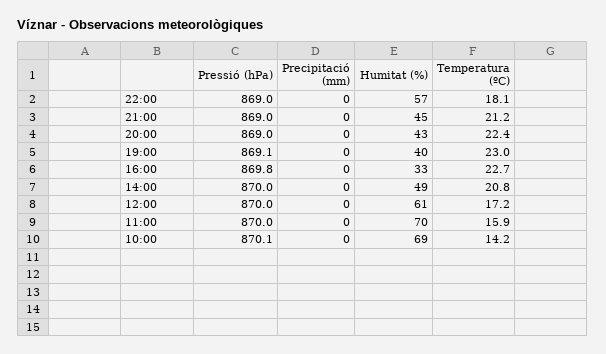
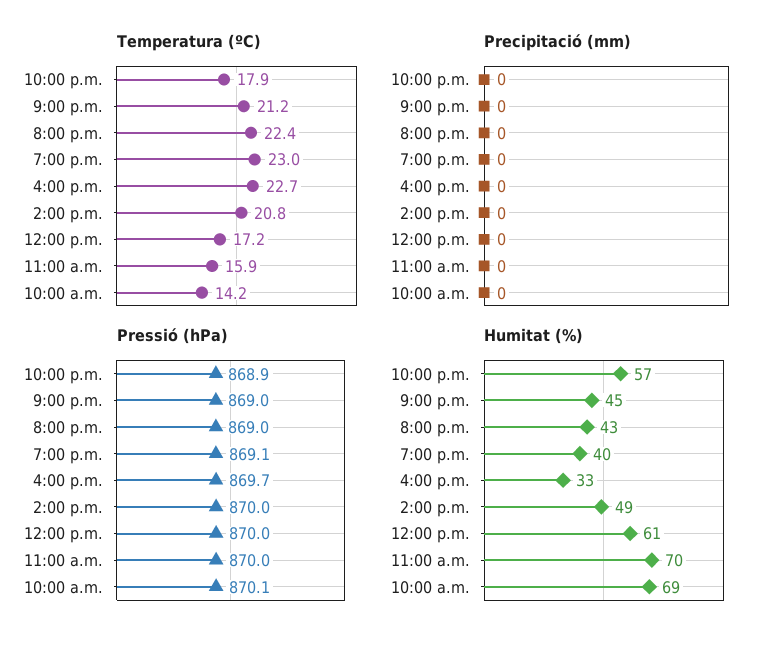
Pressió (hPa), 22:00: 869 -> 868.9
Temperatura (ºC), 22:00: 18.1 -> 17.9
Pressió (hPa), 16:00: 869.8 -> 869.7

